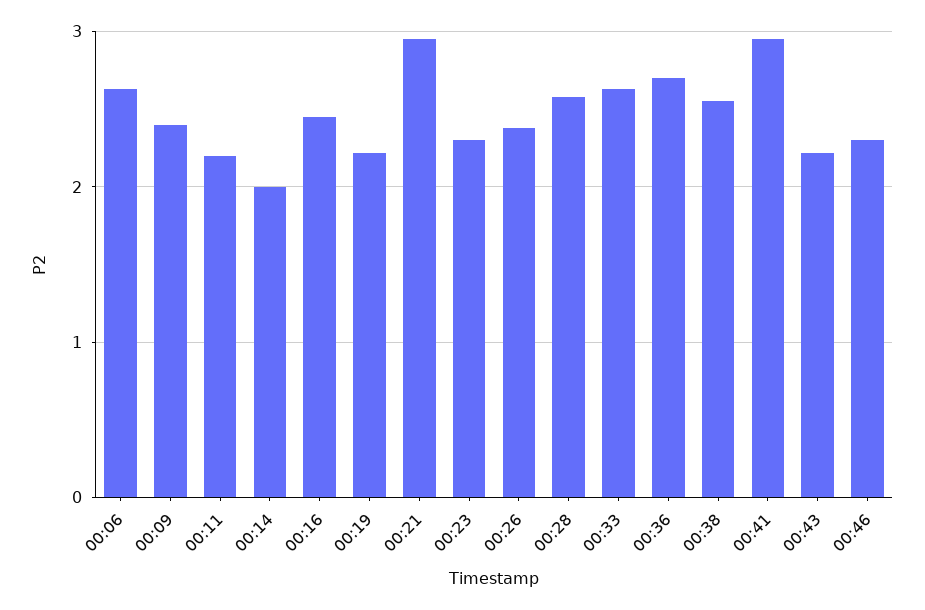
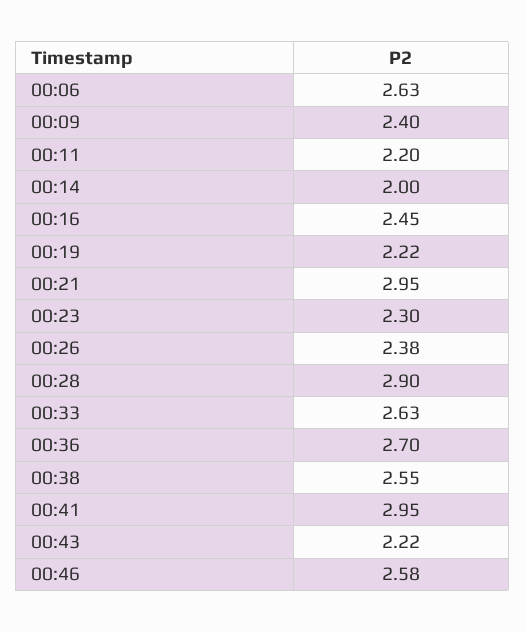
00:28: 2.6 -> 2.9
00:46: 2.3 -> 2.58

